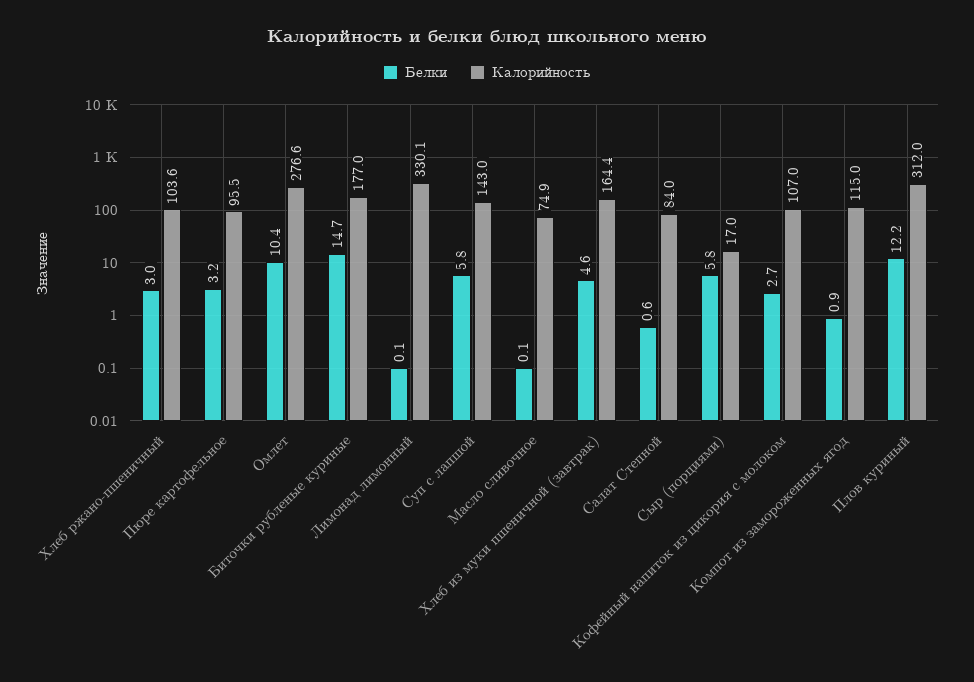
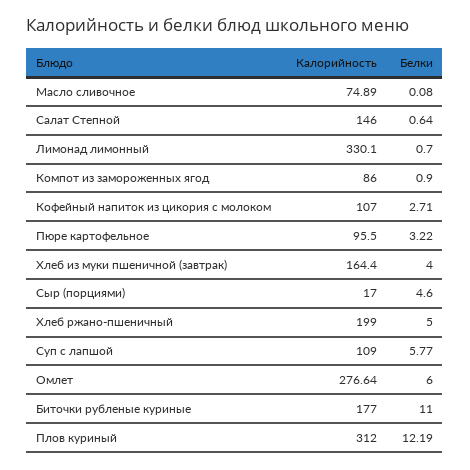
Белки, Хлеб ржано-пшеничный: 3 -> 5
Калорийность, Хлеб ржано-пшеничный: 103.6 -> 199
Белки, Омлет: 10.4 -> 6
Белки, Биточки рубленые куриные: 14.7 -> 11
Белки, Лимонад лимонный: 0.1 -> 0.7
Калорийность, Суп с лапшой: 143 -> 109
Белки, Хлеб из муки пшеничной (завтрак): 4.6 -> 4
Калорийность, Салат Степной: 84 -> 146
Белки, Сыр (порциями): 5.8 -> 4.6
Калорийность, Компот из замороженных ягод: 115 -> 86

